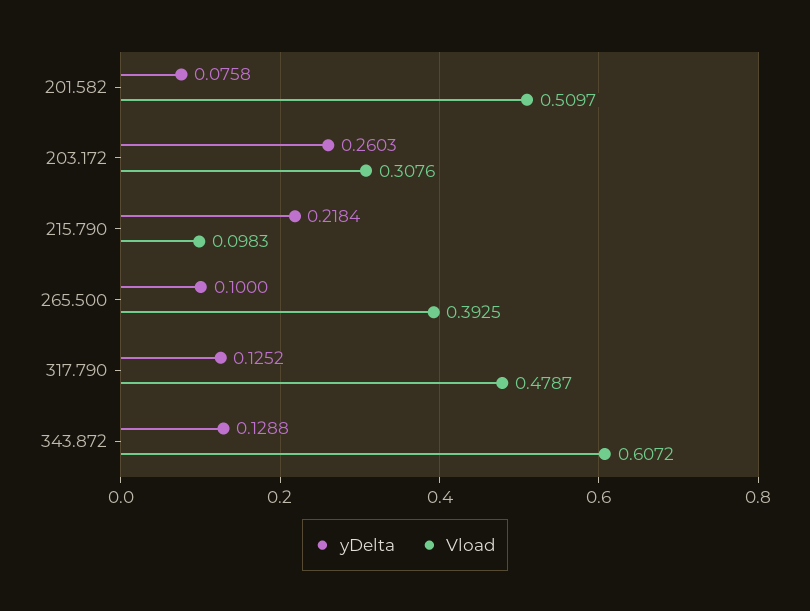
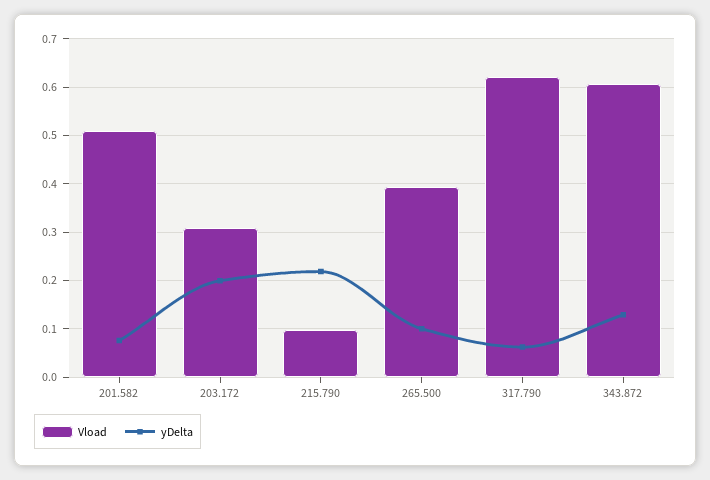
yDelta, 203.172: 0.2603 -> 0.2
yDelta, 317.790: 0.1252 -> 0.06
Vload, 317.790: 0.4787 -> 0.62

